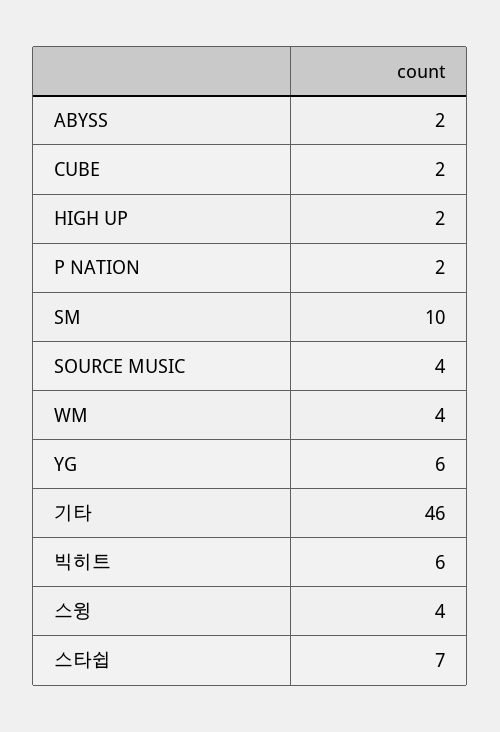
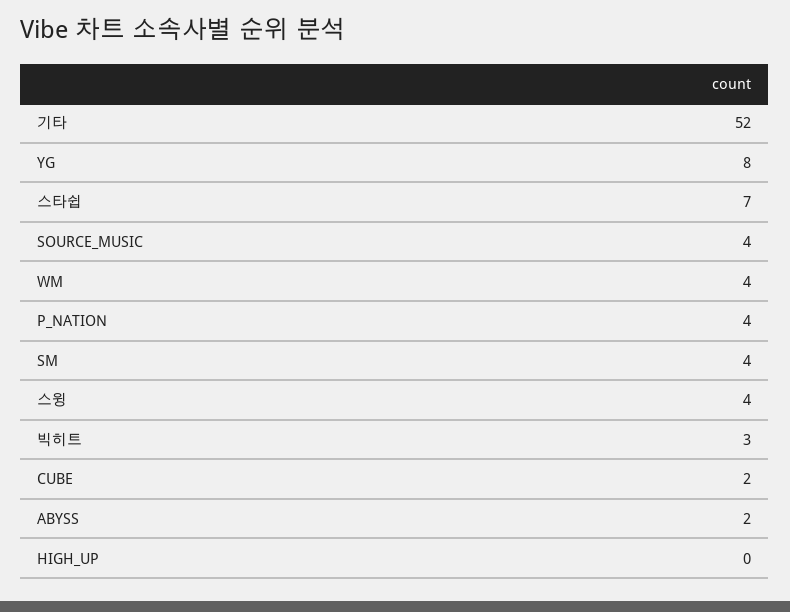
HIGH UP: 2 -> 0
P NATION: 2 -> 4
SM: 10 -> 4
YG: 6 -> 8
기타: 46 -> 52
빅히트: 6 -> 3

